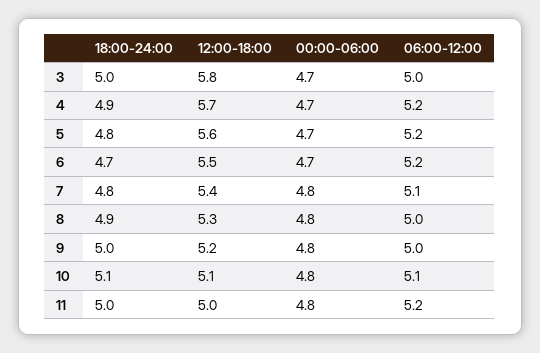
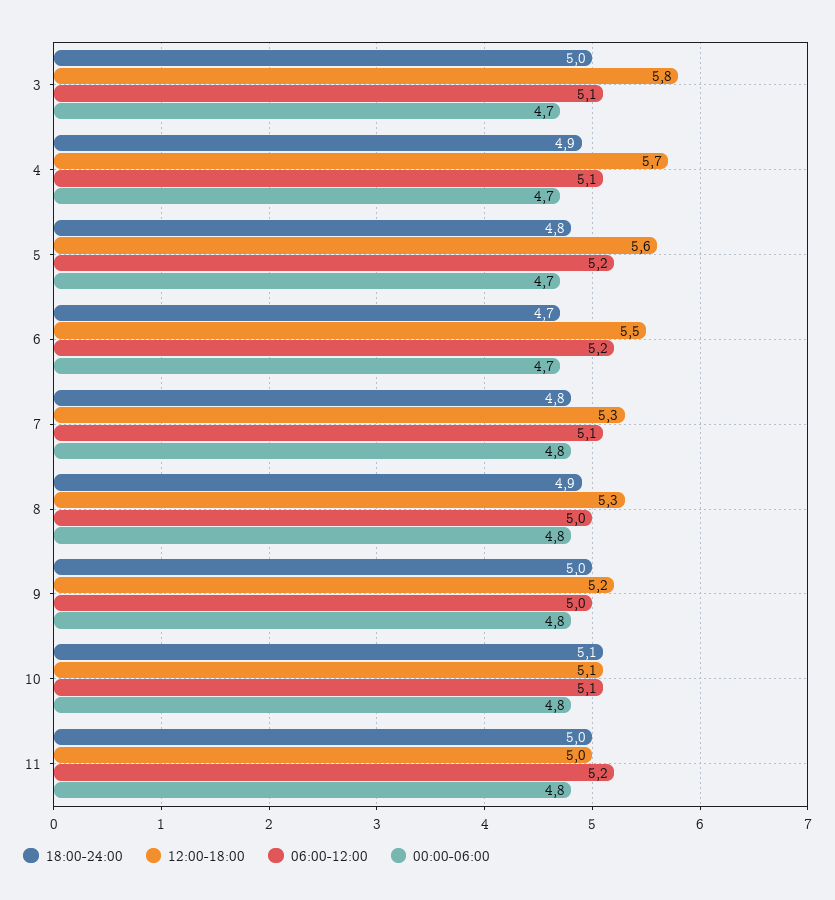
06:00-12:00, 3: 5 -> 5.1
06:00-12:00, 4: 5.2 -> 5.1
12:00-18:00, 7: 5.4 -> 5.3

